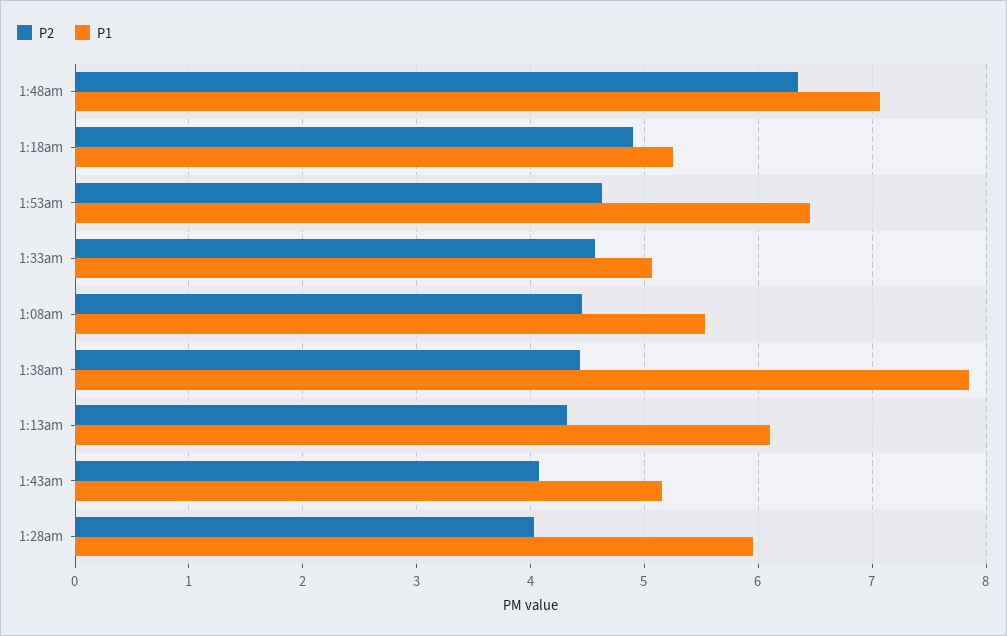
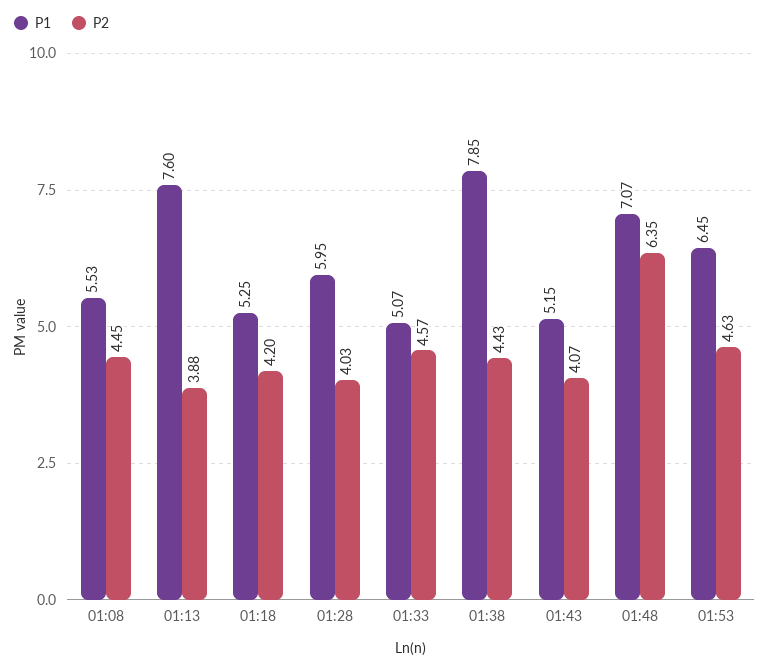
P2, 1:18am: 4.9 -> 4.2
P2, 1:13am: 4.3 -> 3.88
P1, 1:13am: 6.1 -> 7.6

